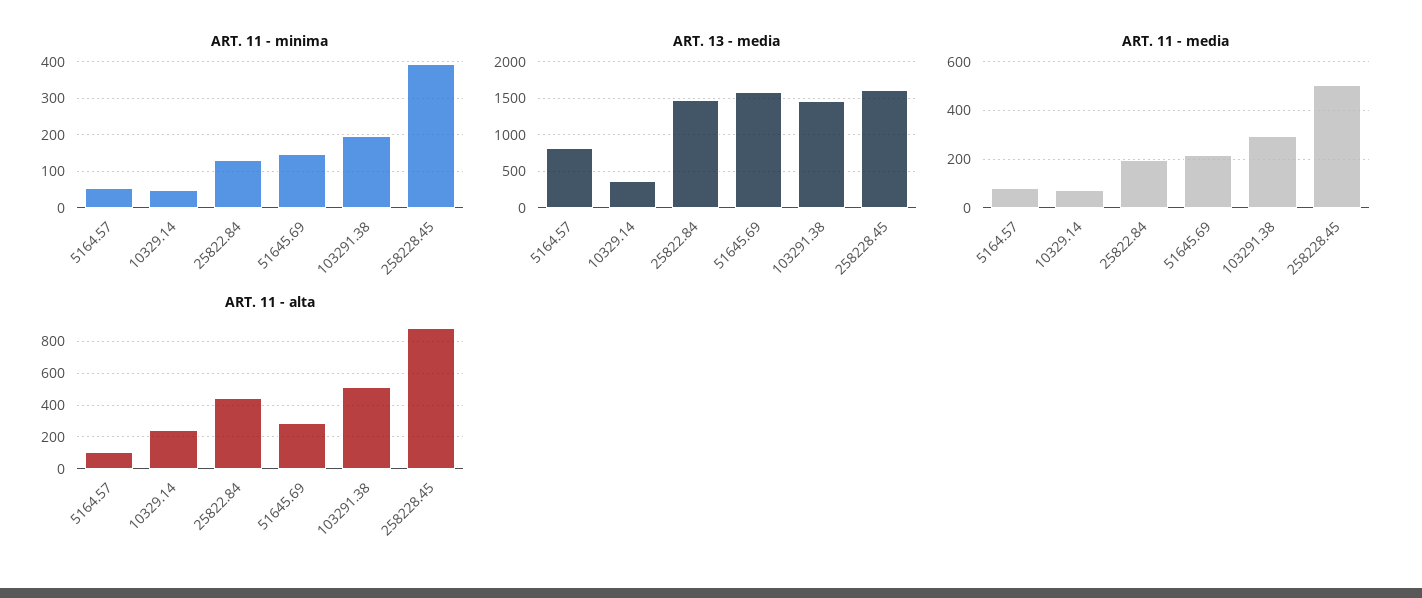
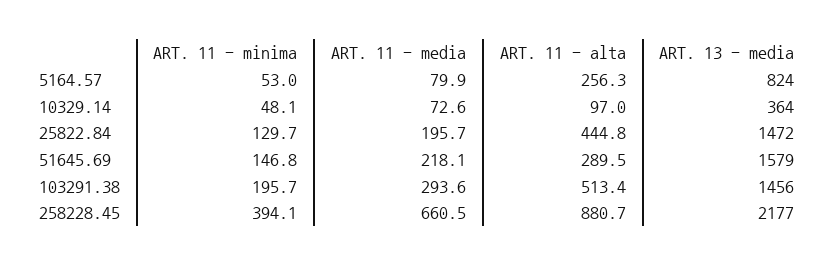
ART. 13 - media, 258228.45: 1600 -> 2177
ART. 11 - media, 258228.45: 500 -> 660.5
ART. 11 - alta, 5164.57: 100 -> 256.3
ART. 11 - alta, 10329.14: 250 -> 97

